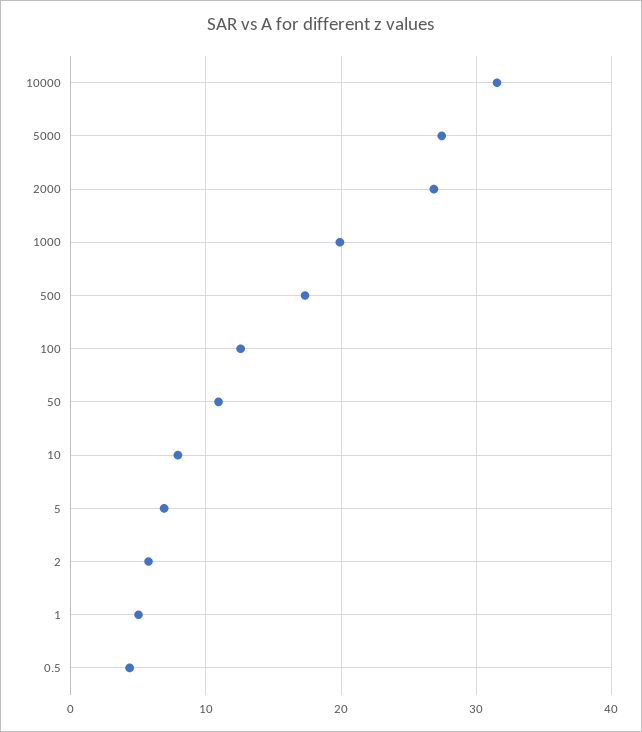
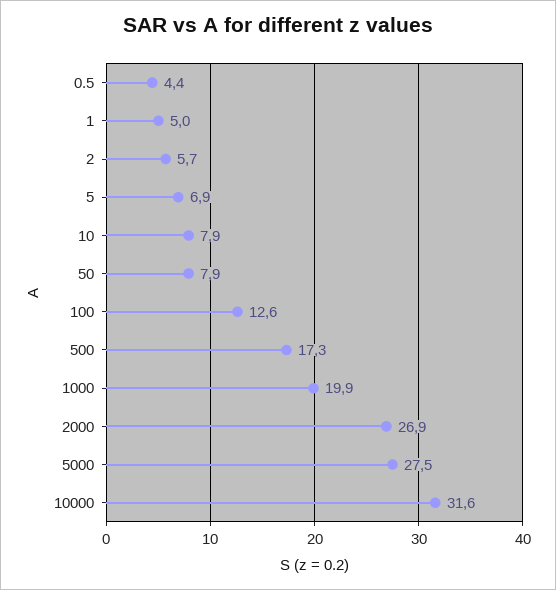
50: 11 -> 7.9

